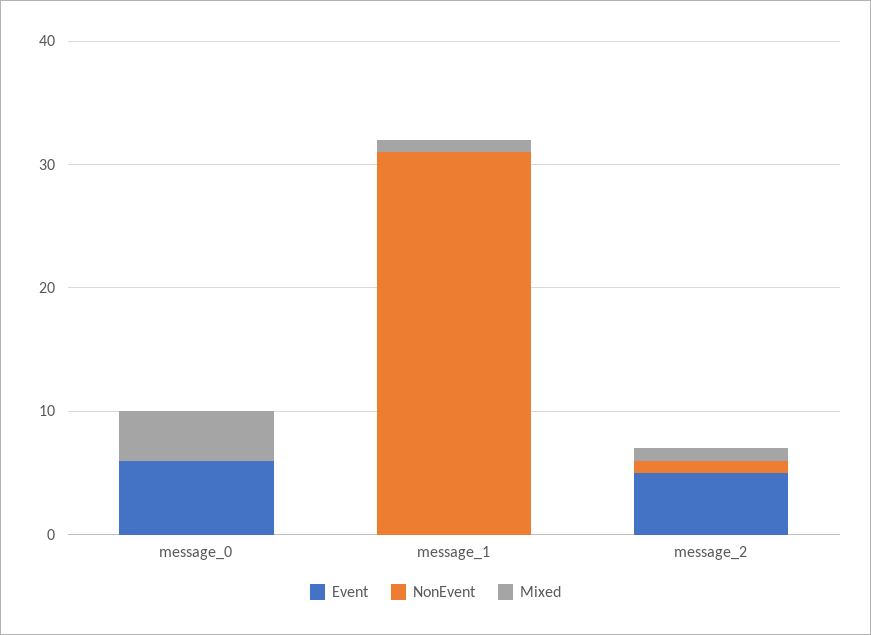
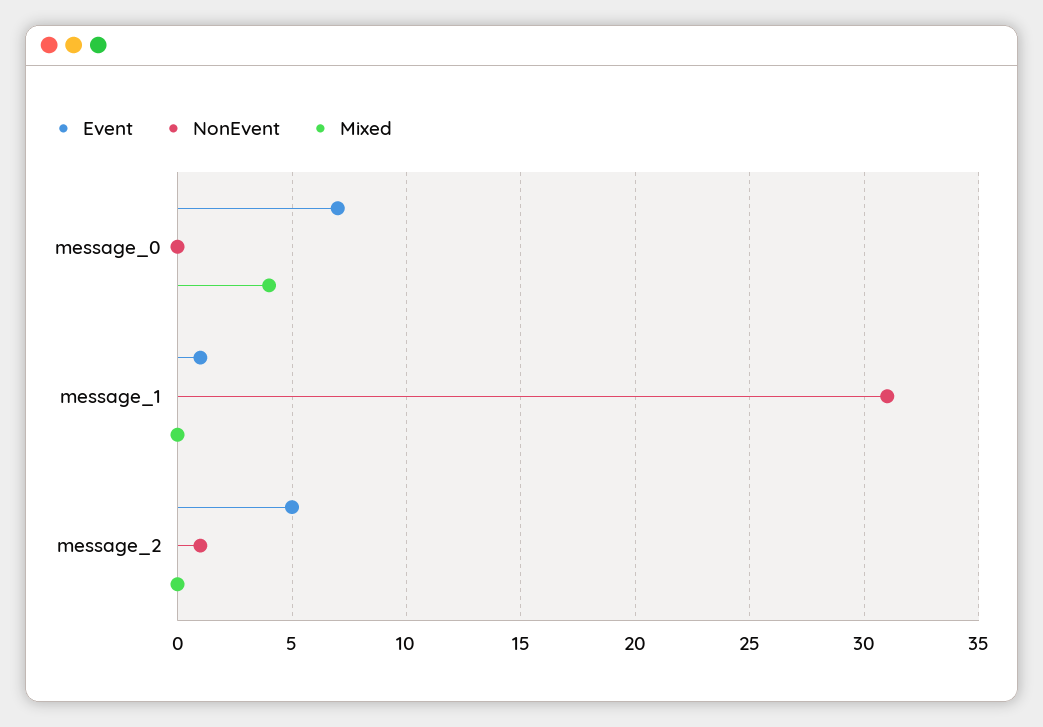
Event, message_0: 6 -> 7
Event, message_1: 0 -> 1
Mixed, message_1: 1 -> 0
Mixed, message_2: 1 -> 0

